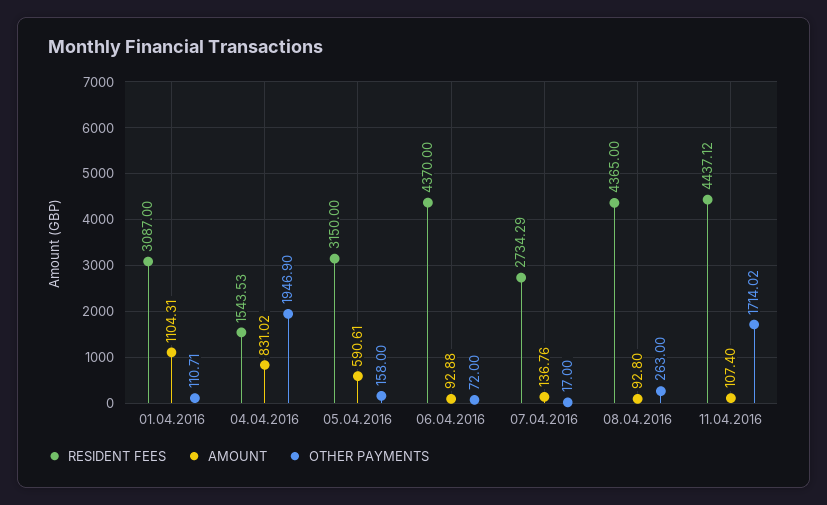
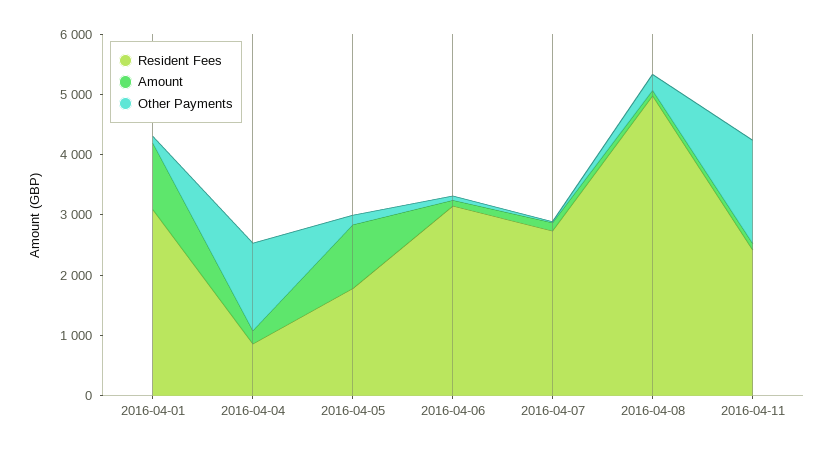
RESIDENT FEES, 04.04.2016: 1543.53 -> 800
AMOUNT, 04.04.2016: 831.02 -> 200
OTHER PAYMENTS, 04.04.2016: 1946.9 -> 1400
RESIDENT FEES, 05.04.2016: 3150 -> 1800
AMOUNT, 05.04.2016: 590.61 -> 1000
RESIDENT FEES, 06.04.2016: 4370 -> 3200
RESIDENT FEES, 08.04.2016: 4365 -> 5000
RESIDENT FEES, 11.04.2016: 4437.12 -> 2400

